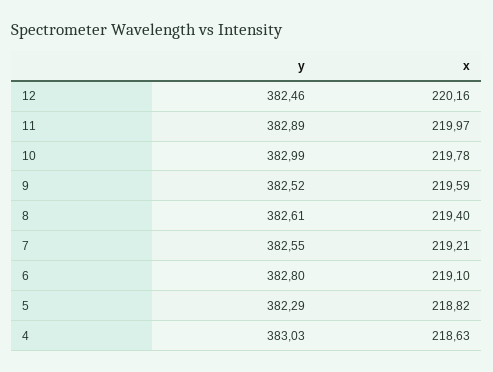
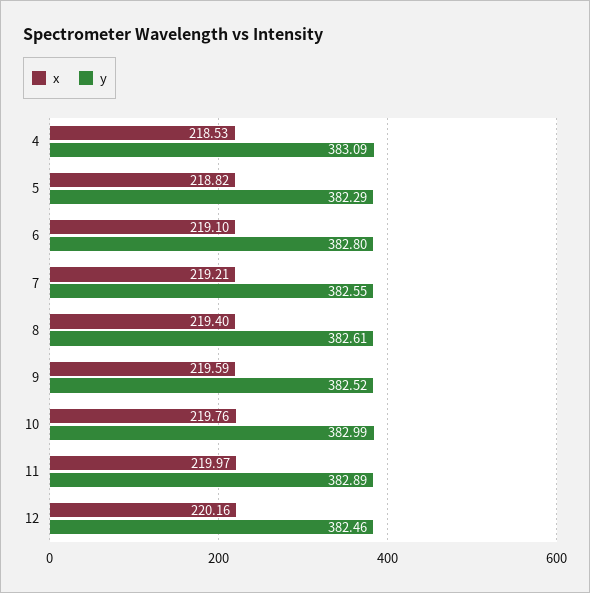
x, 10: 219.78 -> 219.76
y, 4: 383.03 -> 383.09
x, 4: 218.63 -> 218.53

